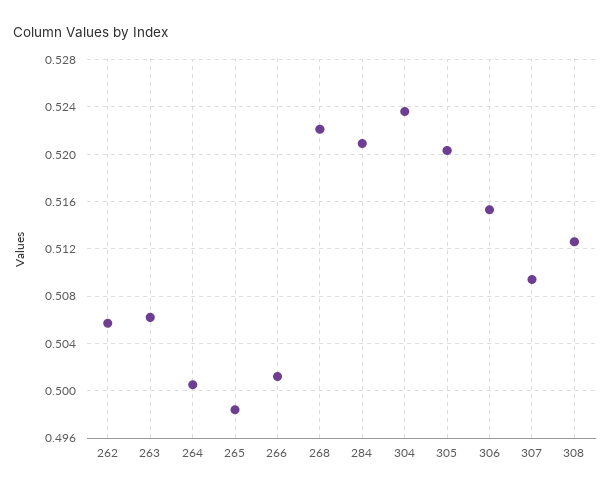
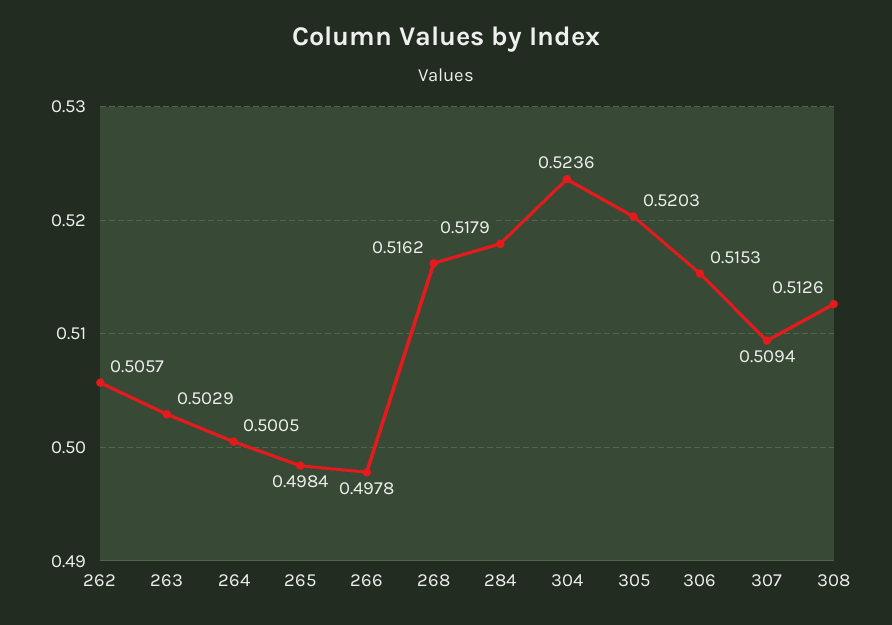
263: 0.506 -> 0.5029
266: 0.501 -> 0.4978
268: 0.522 -> 0.5162
284: 0.521 -> 0.5179

